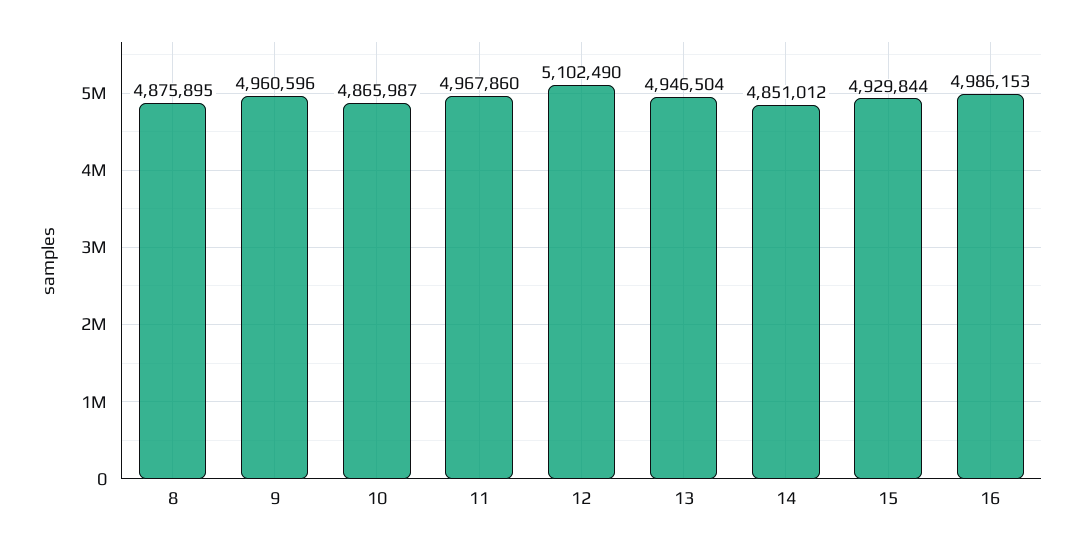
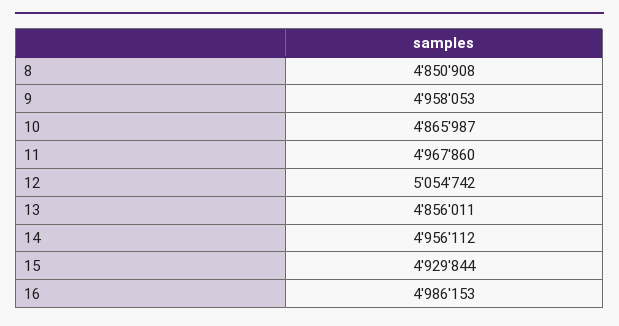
8: 4875895 -> 4850908
9: 4960596 -> 4958053
12: 5102490 -> 5054742
13: 4946504 -> 4856011
14: 4851012 -> 4956112

